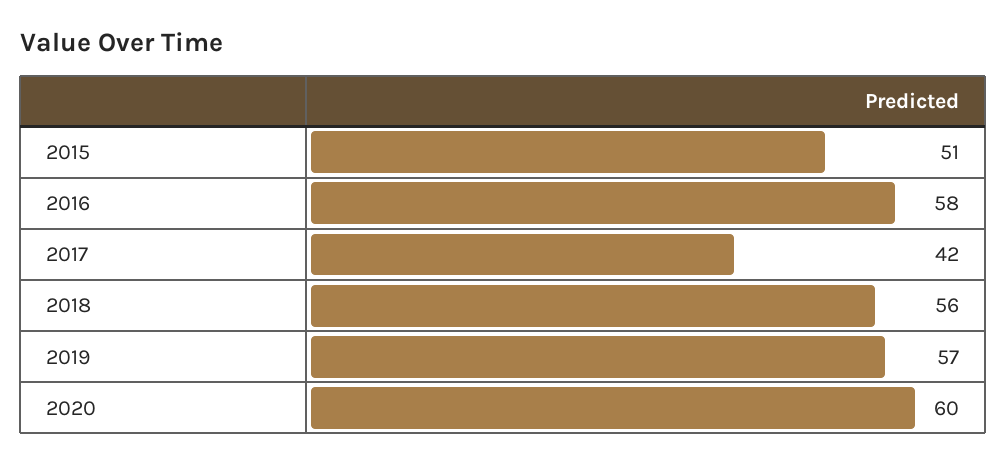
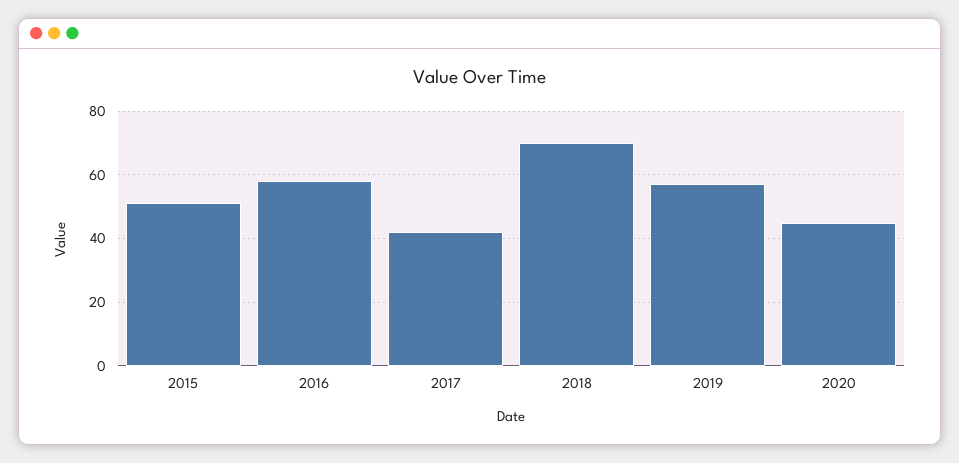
2018: 56 -> 70
2020: 60 -> 45

